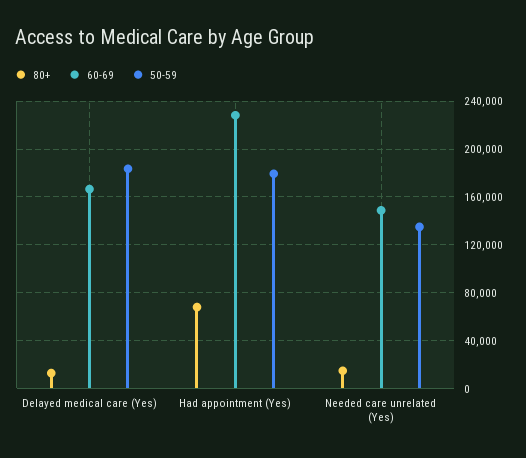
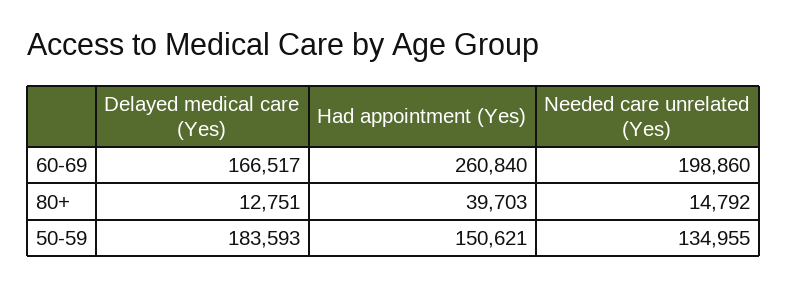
80+, Had appointment (Yes): 70000 -> 39703
60-69, Had appointment (Yes): 230000 -> 260840
50-59, Had appointment (Yes): 180000 -> 150621
60-69, Needed care unrelated (Yes): 150000 -> 198860

